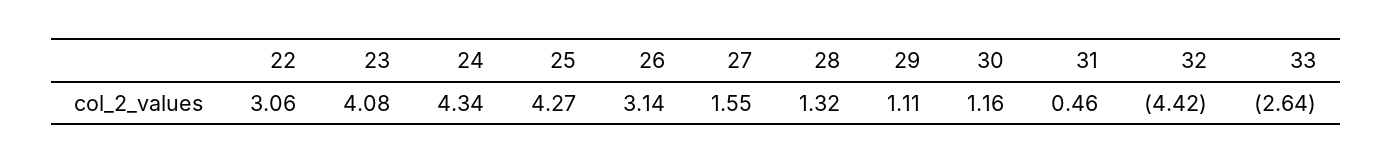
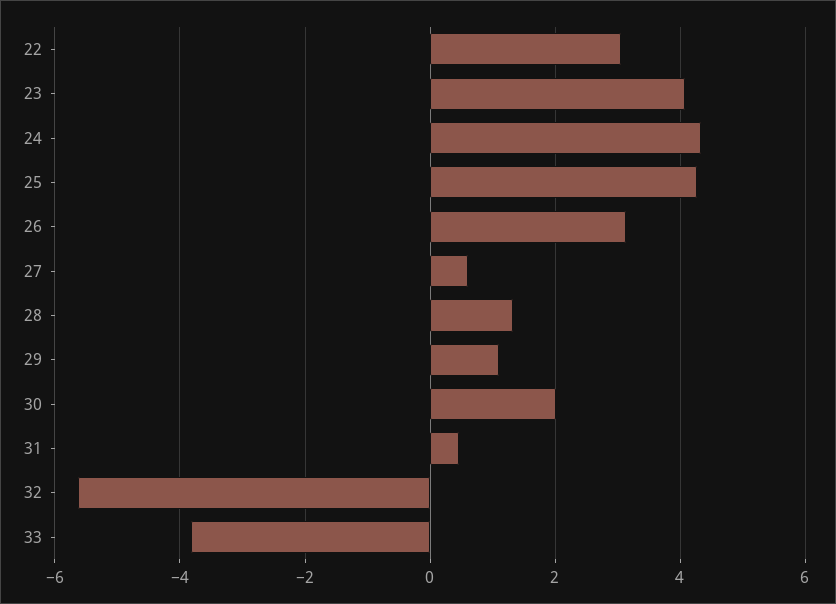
27: 1.55 -> 0.6
30: 1.16 -> 2
32: -4.42 -> -5.6
33: -2.64 -> -3.8

